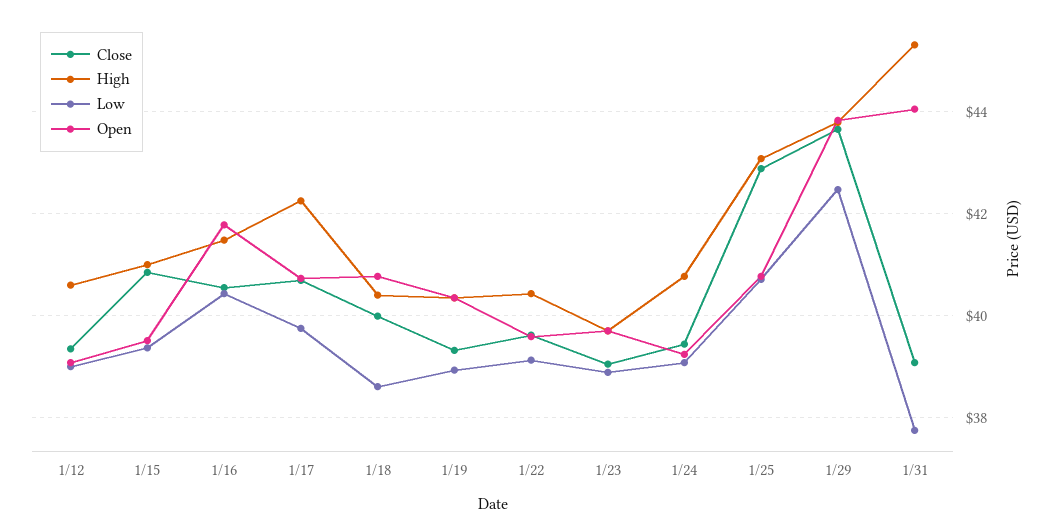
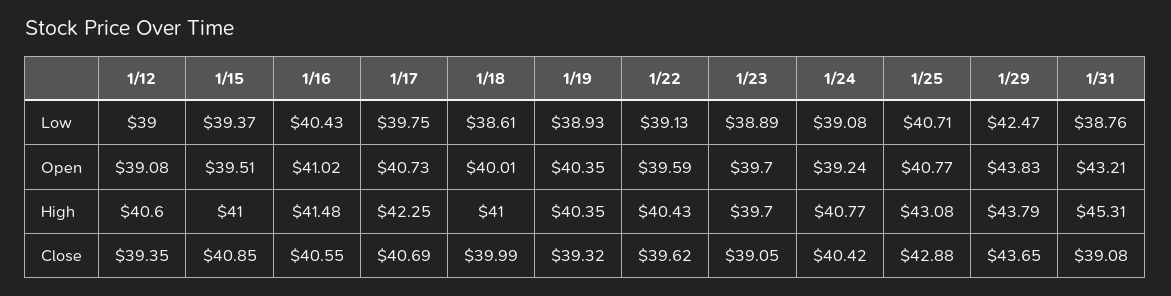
Open, 1/16: 41.8 -> 41.02
High, 1/18: 40.4 -> 41
Open, 1/18: 40.8 -> 40.01
Close, 1/24: 39.4 -> 40.42
Low, 1/31: 37.8 -> 38.76
Open, 1/31: 44 -> 43.21

